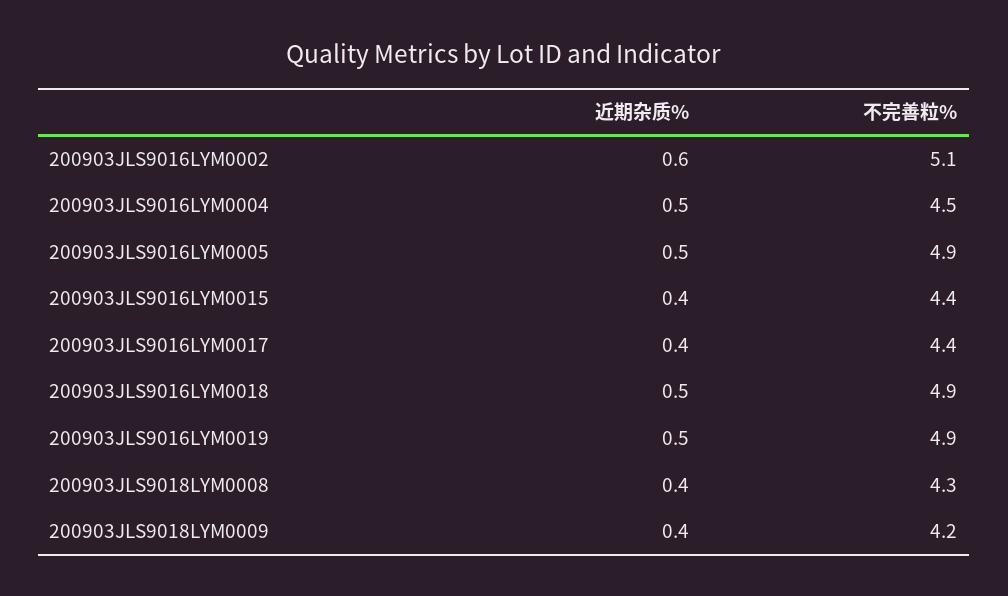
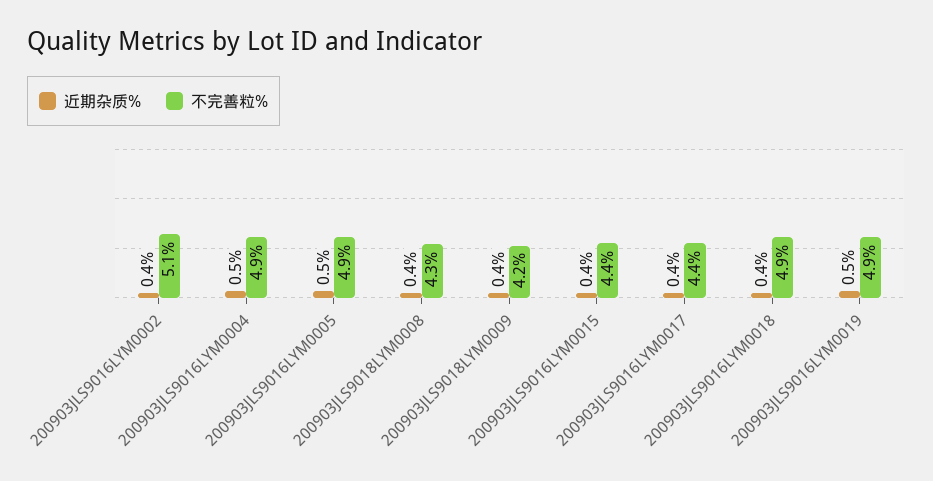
近期杂质%, 200903JLS9016LYM0002: 0.6 -> 0.4
不完善粒%, 200903JLS9016LYM0004: 4.5 -> 4.9
近期杂质%, 200903JLS9016LYM0018: 0.5 -> 0.4

